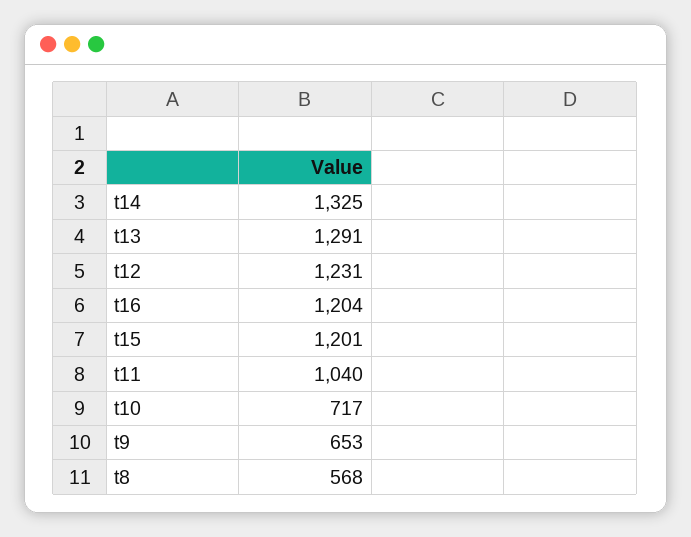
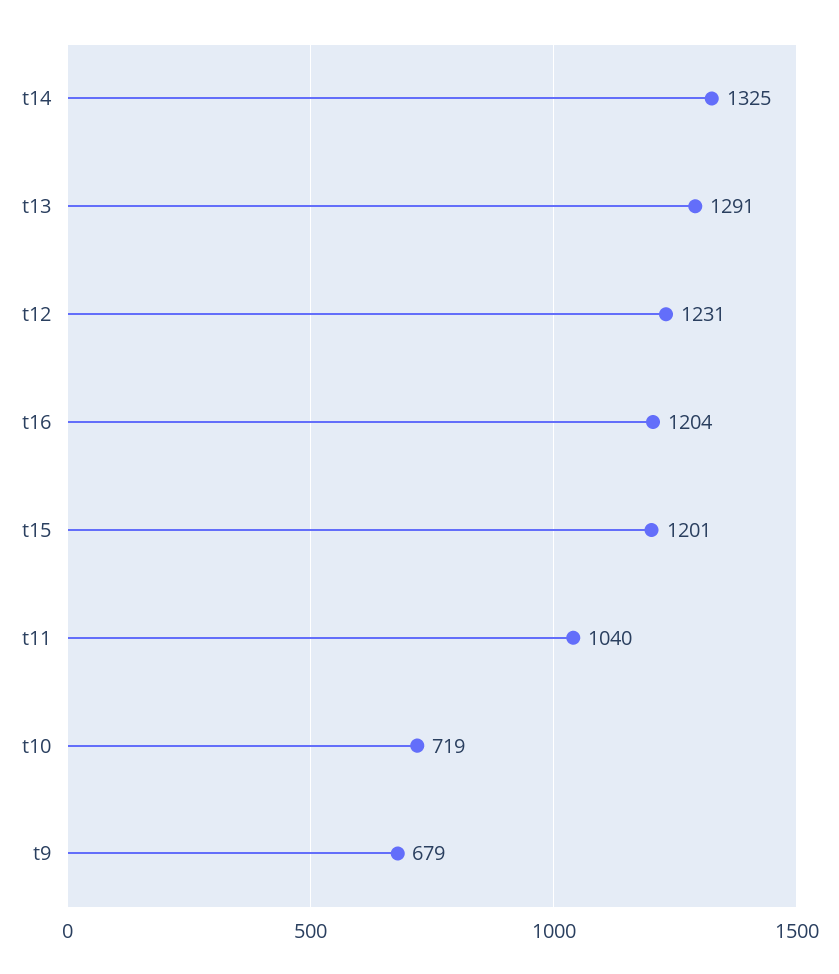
t10: 717 -> 719
t9: 653 -> 679
t8: 568 -> none

